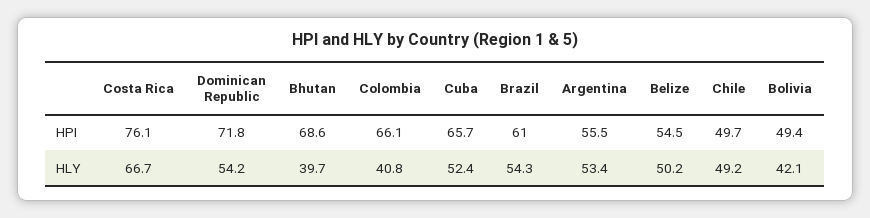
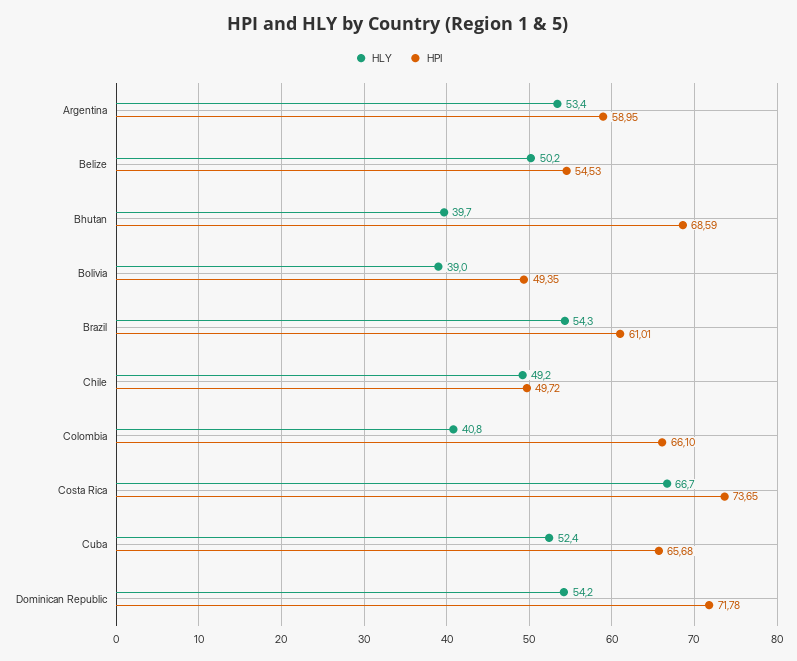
HPI, Costa Rica: 76.1 -> 73.65
HPI, Argentina: 55.5 -> 58.95
HLY, Bolivia: 42.1 -> 39

